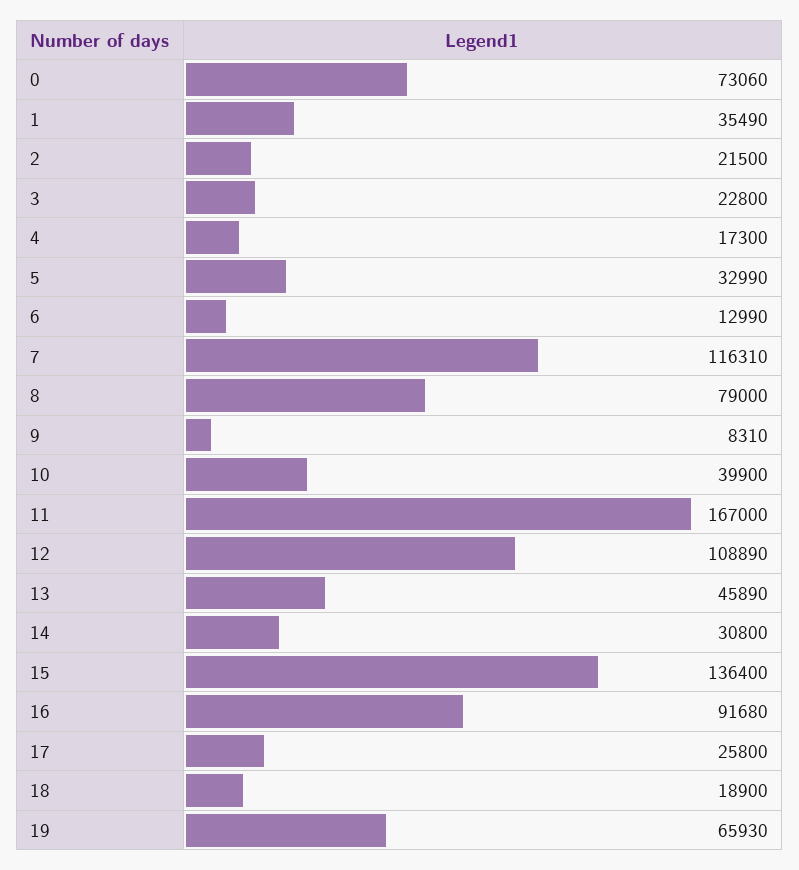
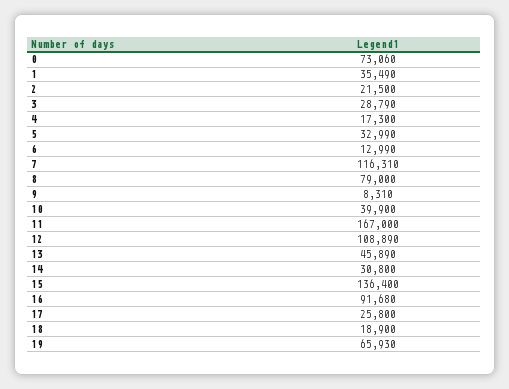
3: 22800 -> 28790

